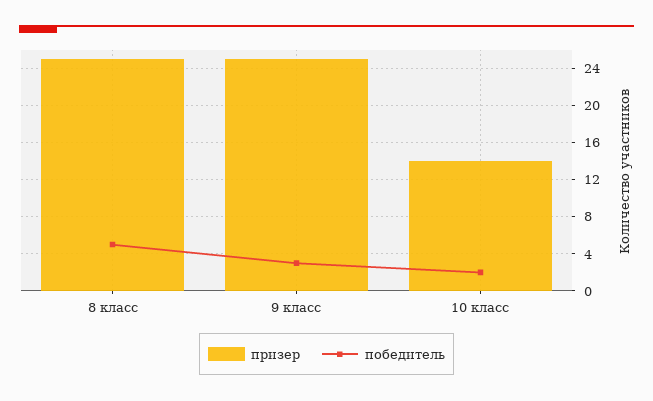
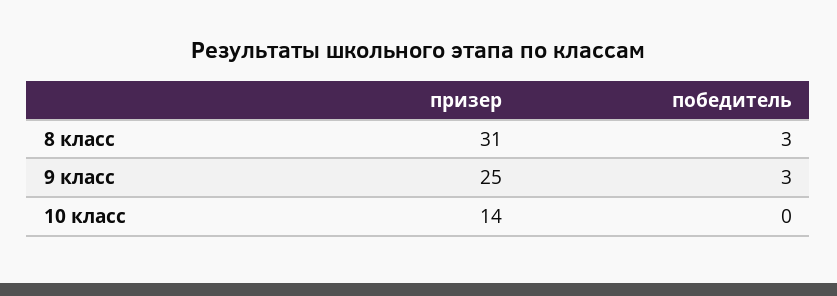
призер, 8 класс: 25 -> 31
победитель, 8 класс: 5 -> 3
победитель, 10 класс: 2 -> 0

